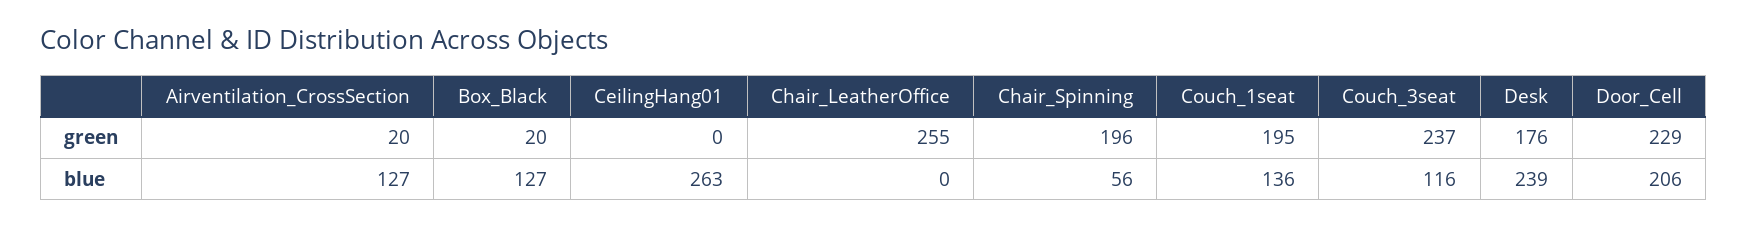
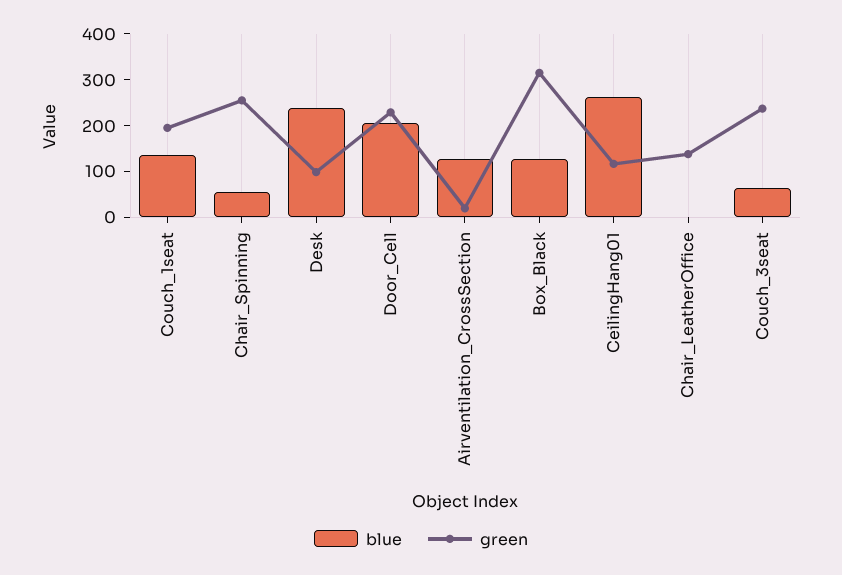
green, Box_Black: 20 -> 320
green, CeilingHang01: 0 -> 120
green, Chair_LeatherOffice: 255 -> 140
green, Chair_Spinning: 196 -> 260
green, Desk: 176 -> 100
blue, Couch_3seat: 116 -> 60

